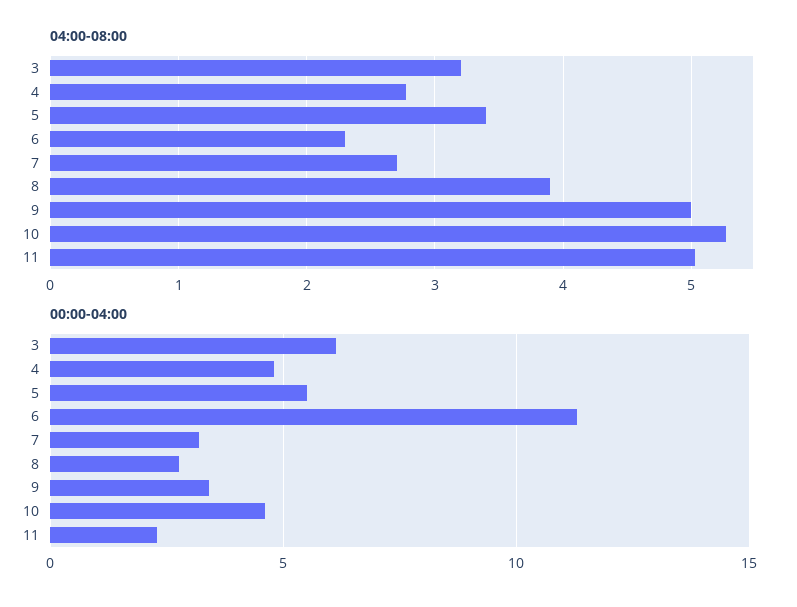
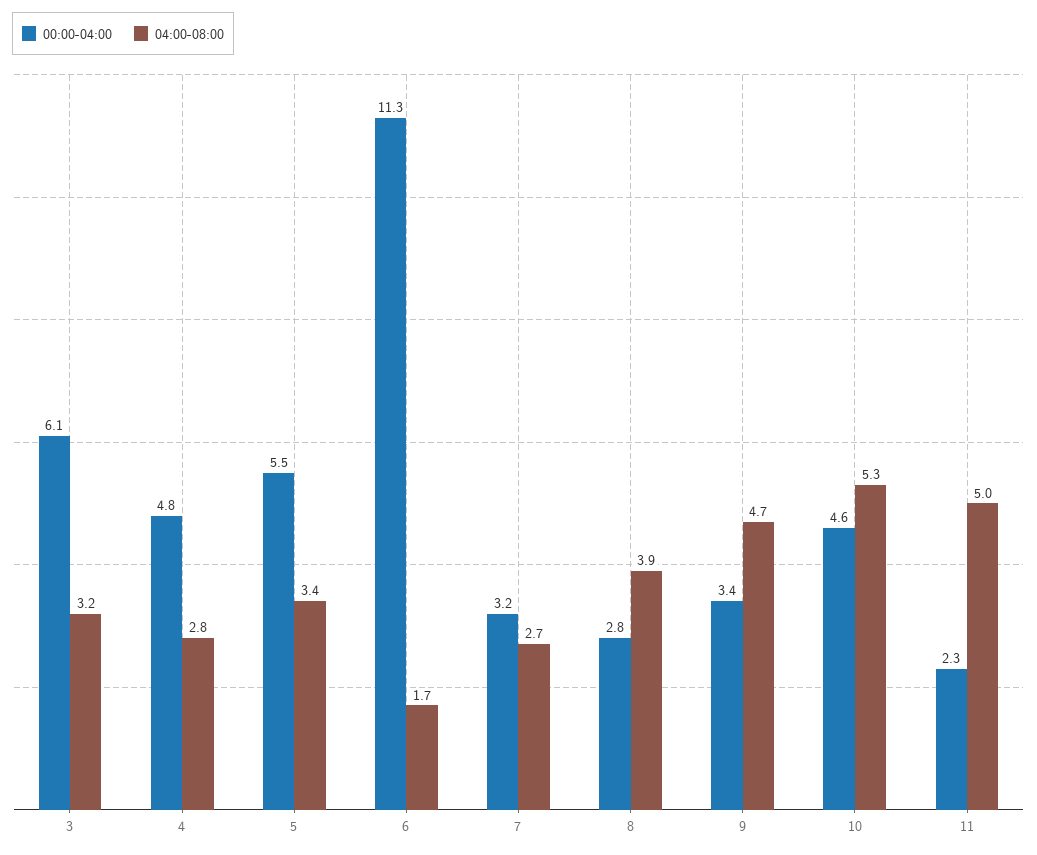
04:00-08:00, 6: 2.3 -> 1.7
04:00-08:00, 9: 5 -> 4.7

